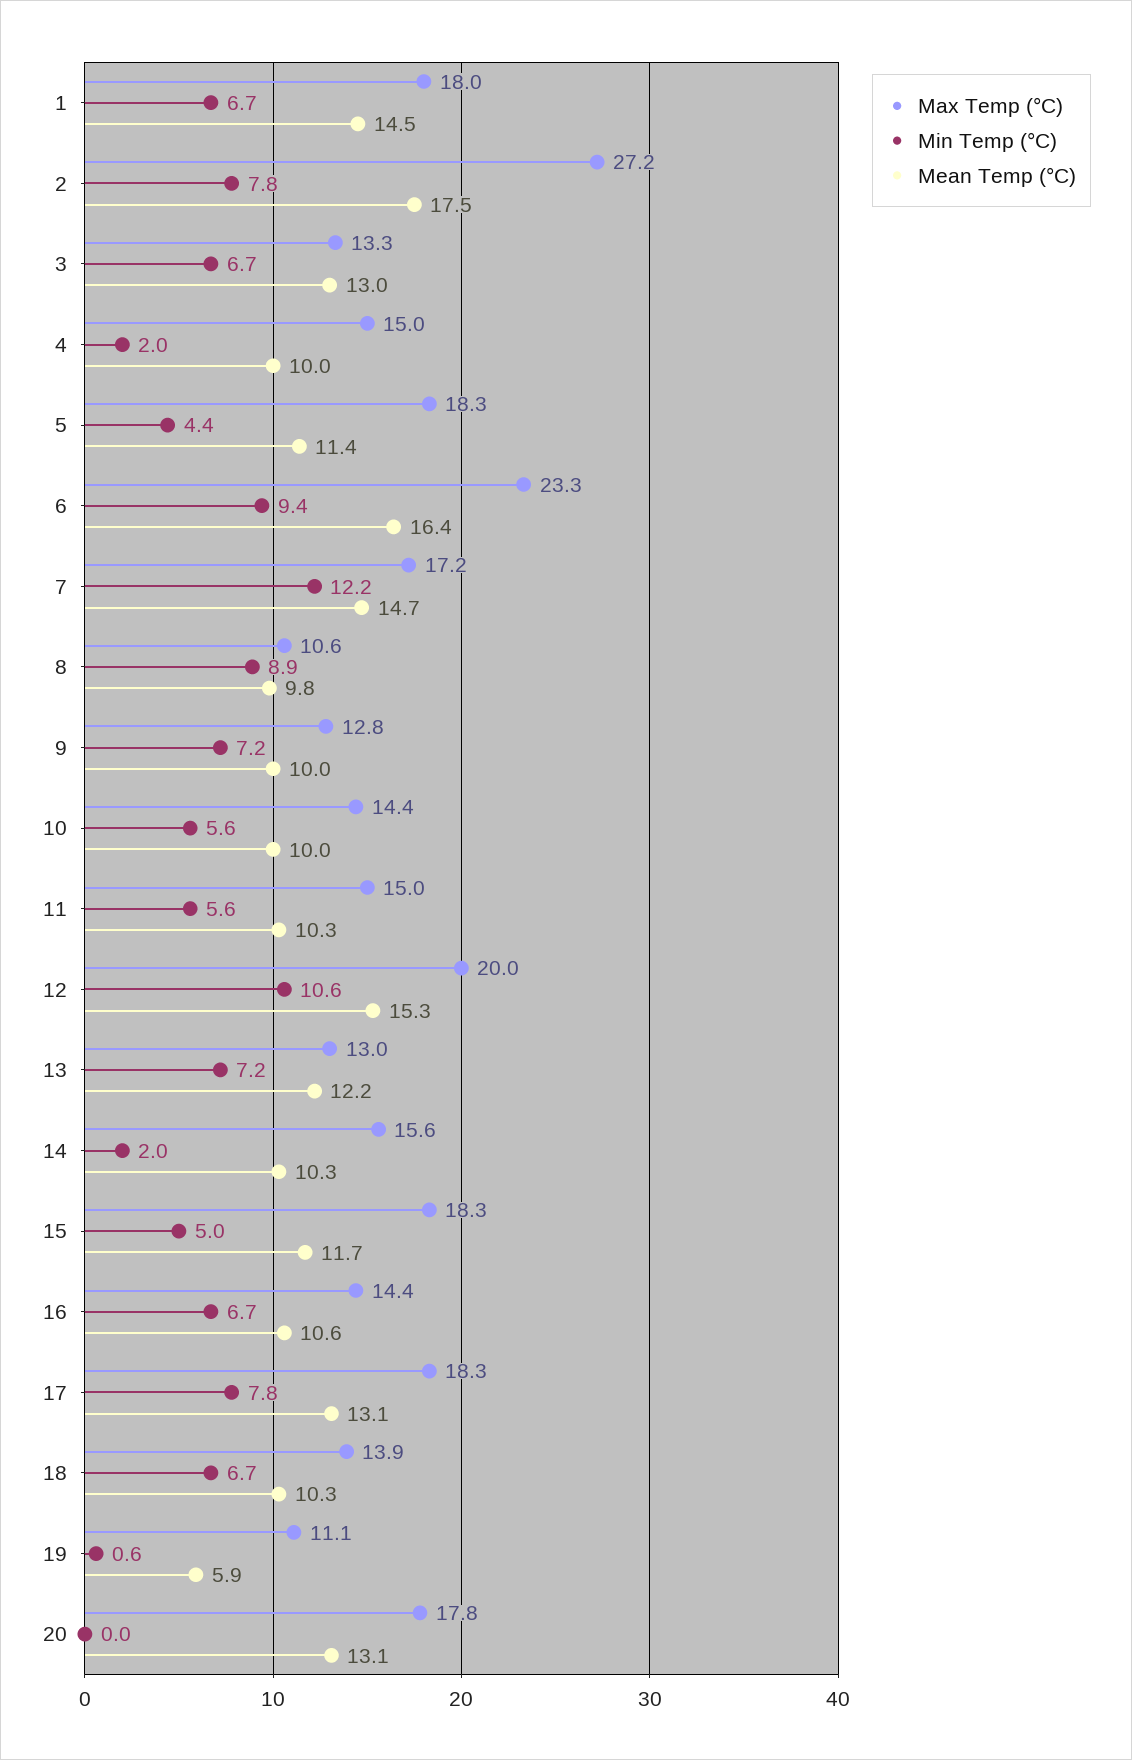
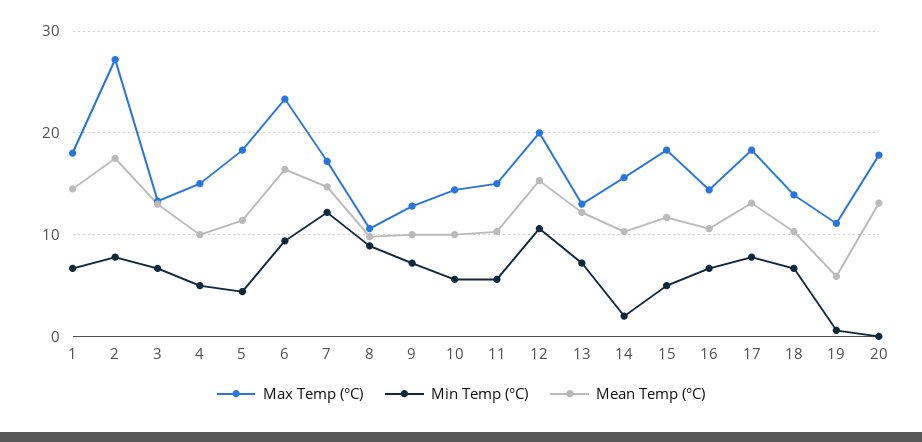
Min Temp (°C), 4: 2 -> 5

